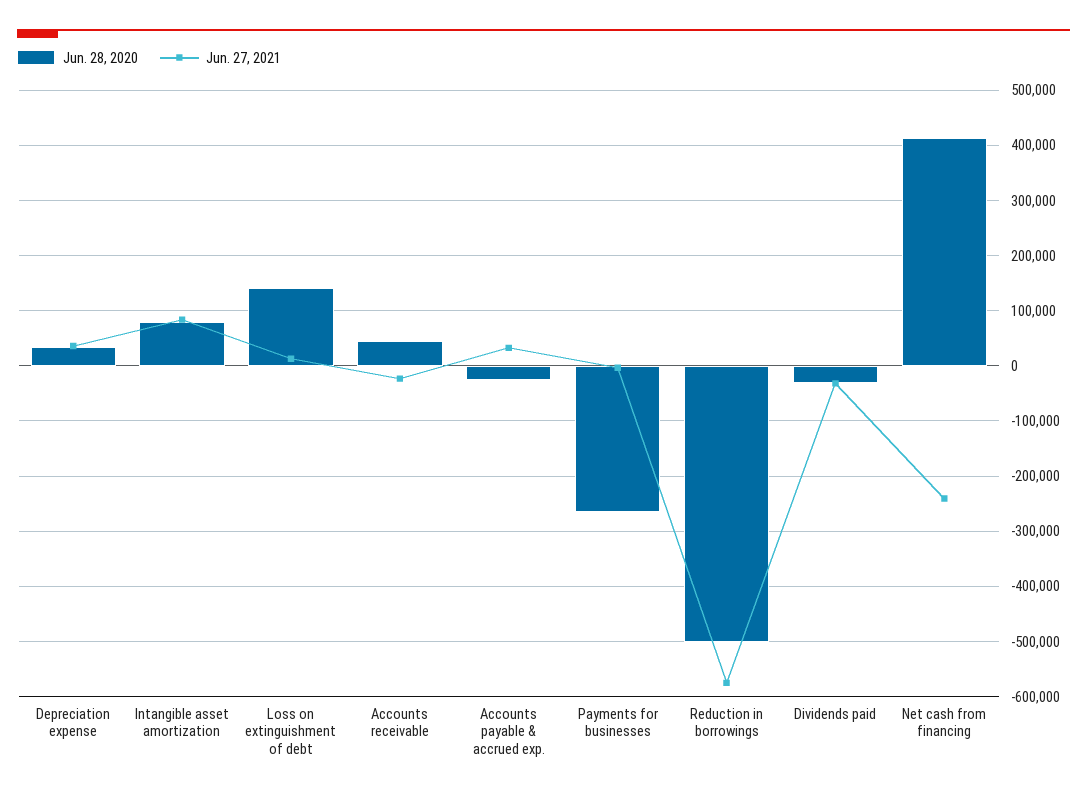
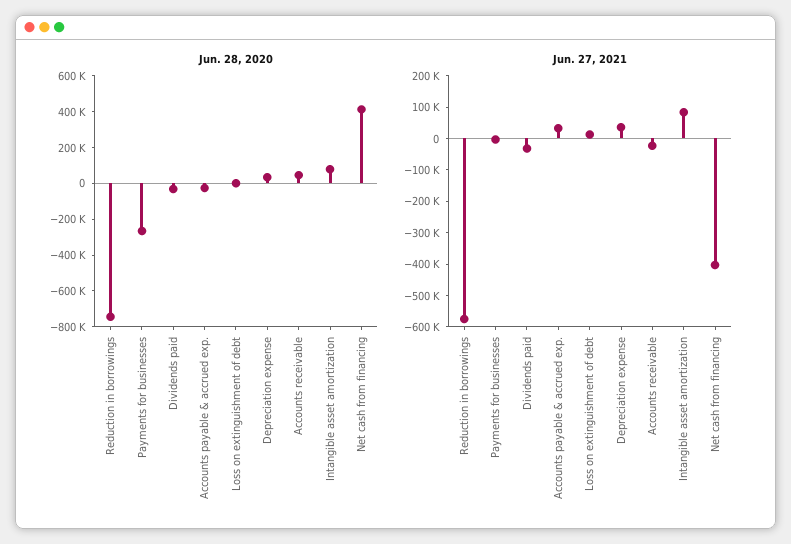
Jun. 28, 2020, Loss on extinguishment of debt: 140000 -> 0
Jun. 28, 2020, Reduction in borrowings: -500000 -> -750000
Jun. 27, 2021, Net cash from financing: -240000 -> -400000

